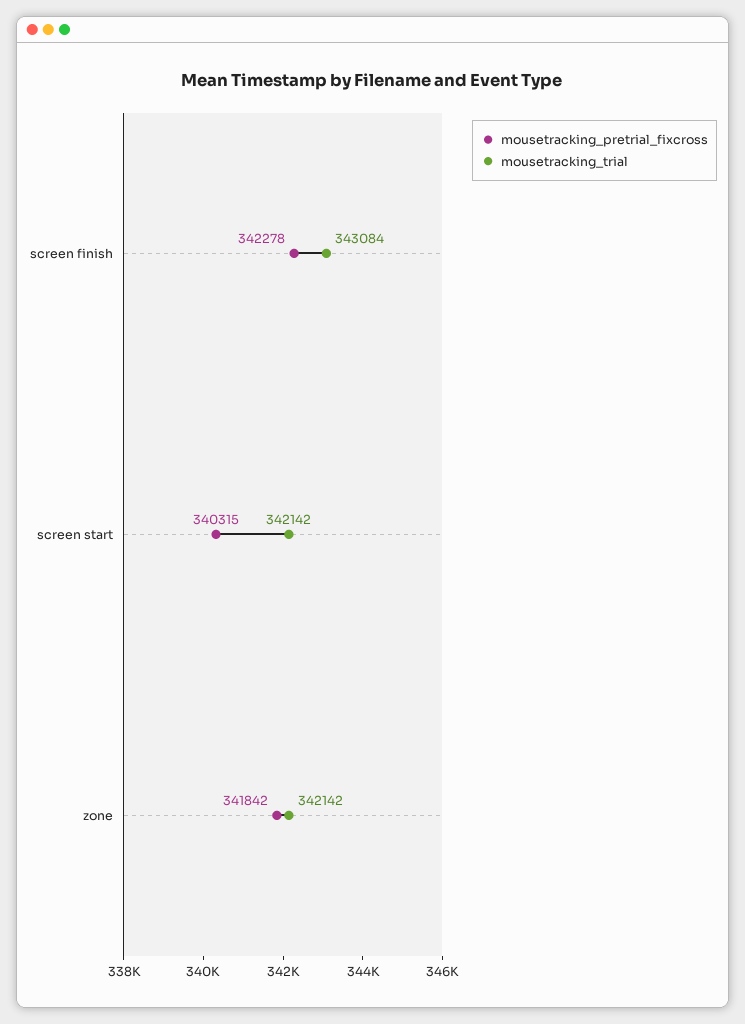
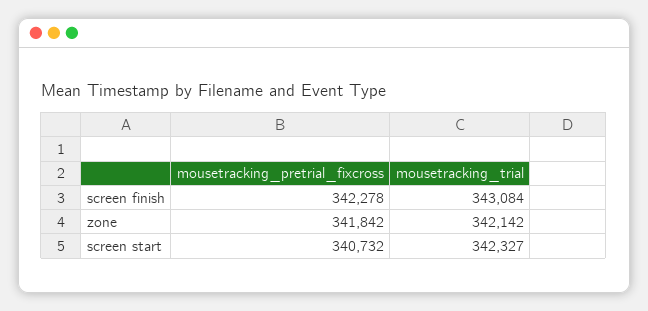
mousetracking_pretrial_fixcross, screen start: 340315 -> 340732
mousetracking_trial, screen start: 342142 -> 342327

